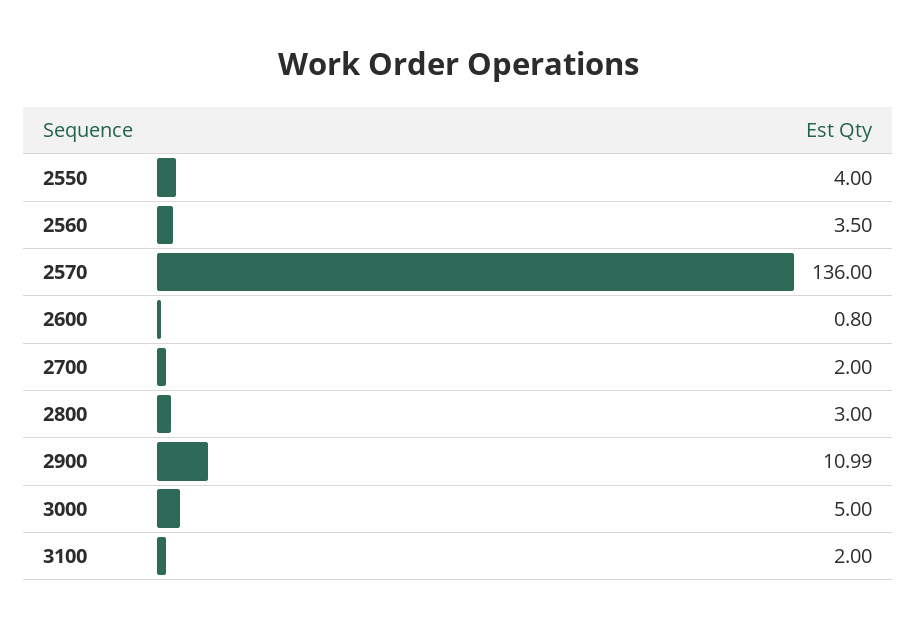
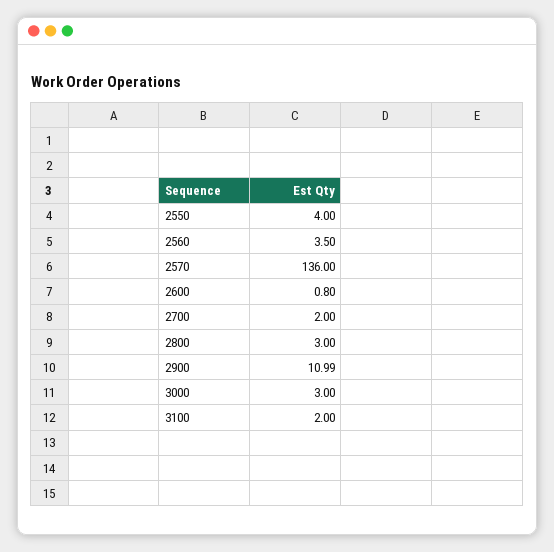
3000: 5 -> 3

